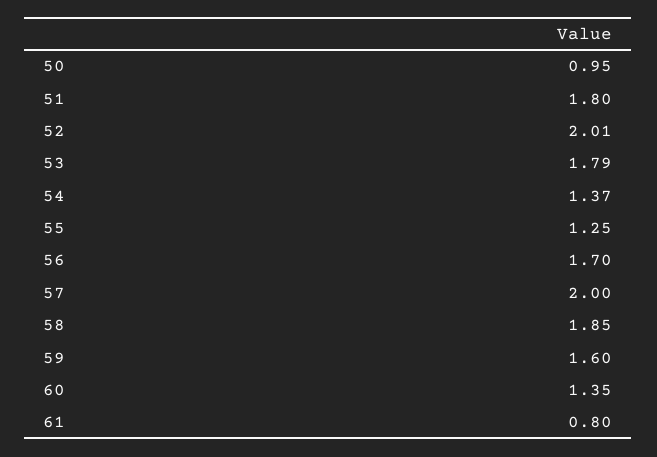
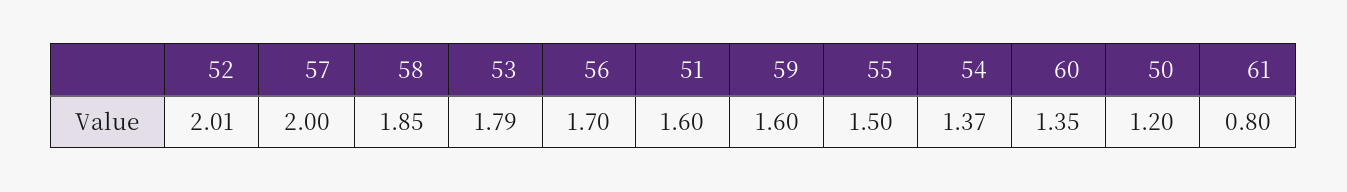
50: 0.95 -> 1.2
51: 1.8 -> 1.6
55: 1.25 -> 1.5

